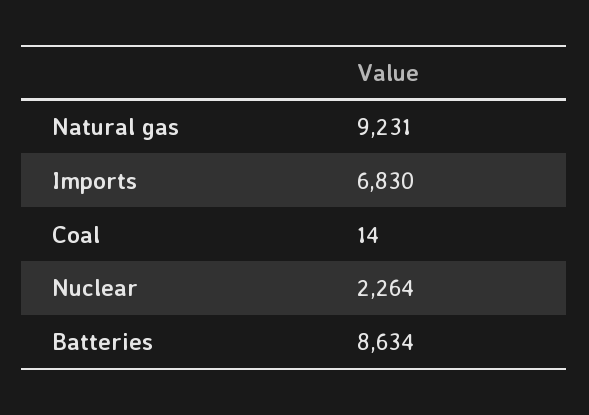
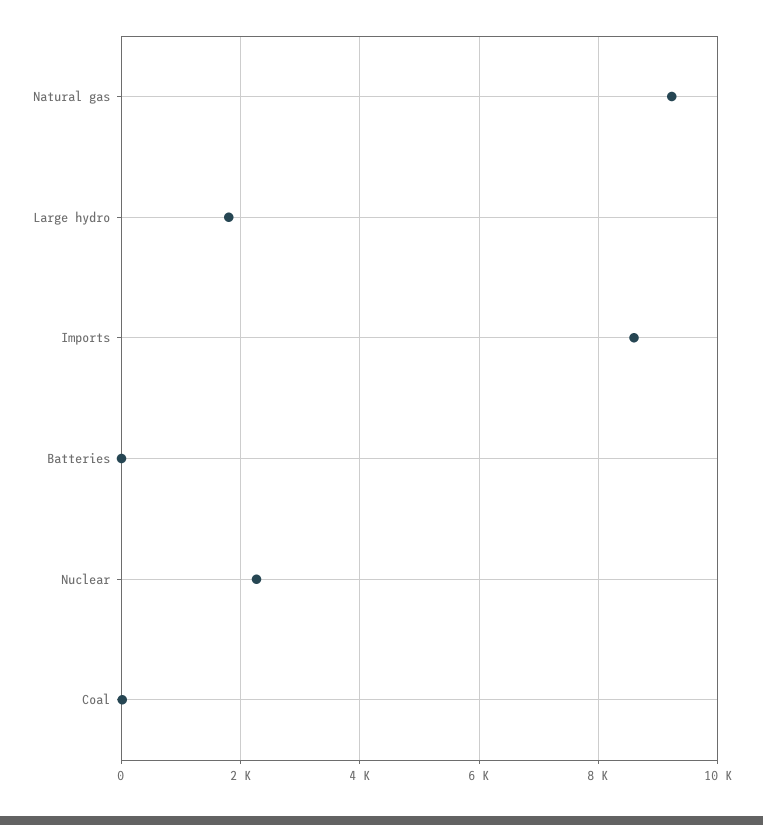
Imports: 6830 -> 8600
Batteries: 8634 -> 0
Large hydro: none -> 1800

